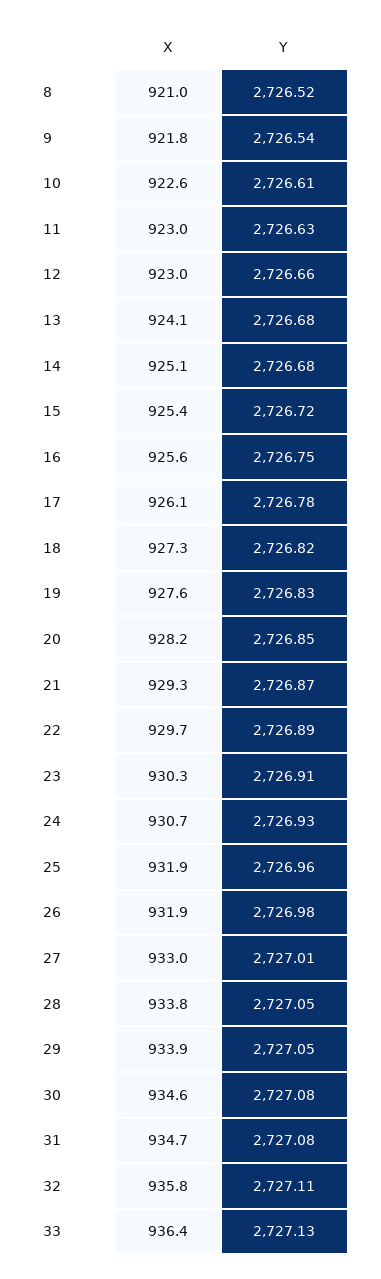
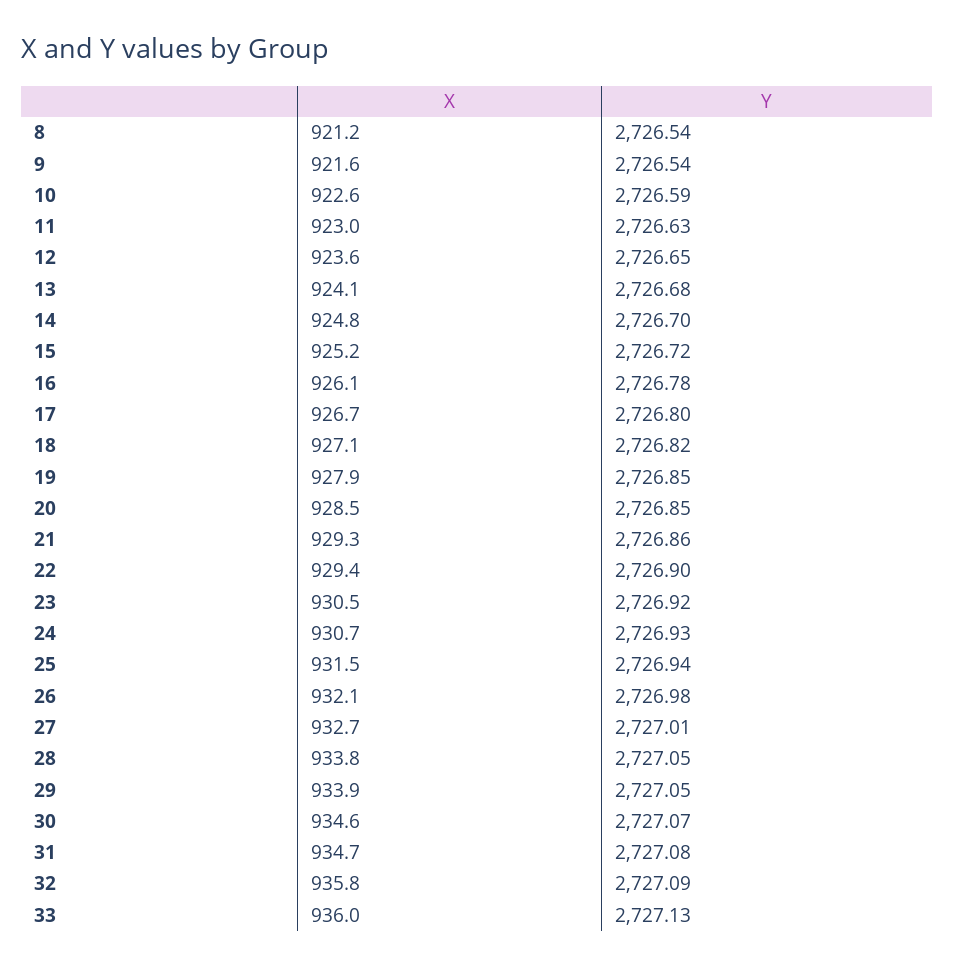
X, 8: 921 -> 921.2
Y, 8: 2726.52 -> 2726.54
X, 9: 921.8 -> 921.6
Y, 10: 2726.61 -> 2726.59
X, 12: 923 -> 923.6
Y, 12: 2726.66 -> 2726.65
X, 14: 925.1 -> 924.8
Y, 14: 2726.68 -> 2726.7
X, 15: 925.4 -> 925.2
X, 16: 925.6 -> 926.1
Y, 16: 2726.75 -> 2726.78
X, 17: 926.1 -> 926.7
Y, 17: 2726.78 -> 2726.8
X, 18: 927.3 -> 927.1
X, 19: 927.6 -> 927.9
Y, 19: 2726.83 -> 2726.85
X, 20: 928.2 -> 928.5
Y, 21: 2726.87 -> 2726.86
X, 22: 929.7 -> 929.4
Y, 22: 2726.89 -> 2726.9
X, 23: 930.3 -> 930.5
Y, 23: 2726.91 -> 2726.92
X, 25: 931.9 -> 931.5
Y, 25: 2726.96 -> 2726.94
X, 26: 931.9 -> 932.1
X, 27: 933 -> 932.7
Y, 30: 2727.08 -> 2727.07
Y, 32: 2727.11 -> 2727.09
X, 33: 936.4 -> 936

